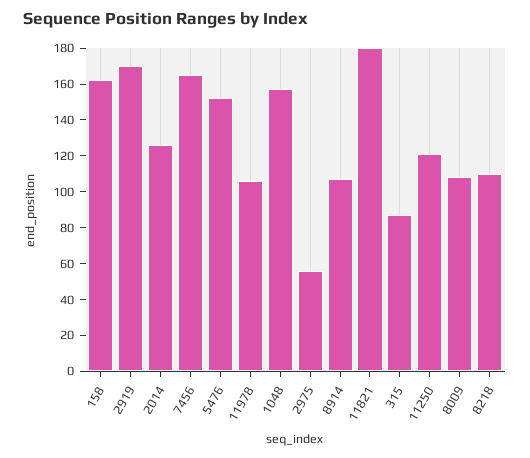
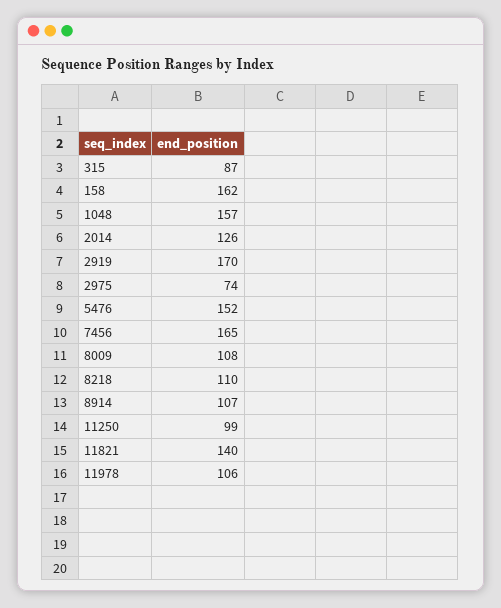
2975: 55 -> 74
11821: 180 -> 140
11250: 120 -> 99

